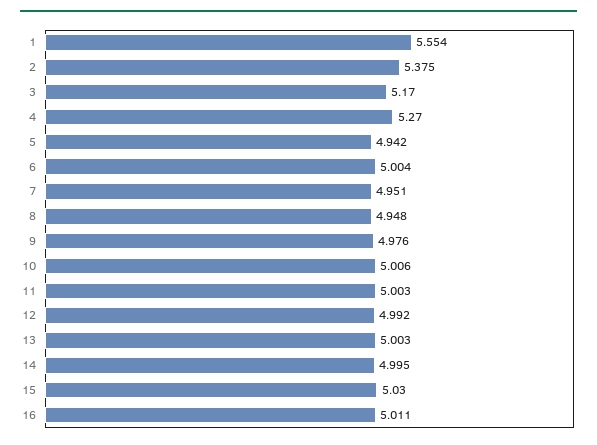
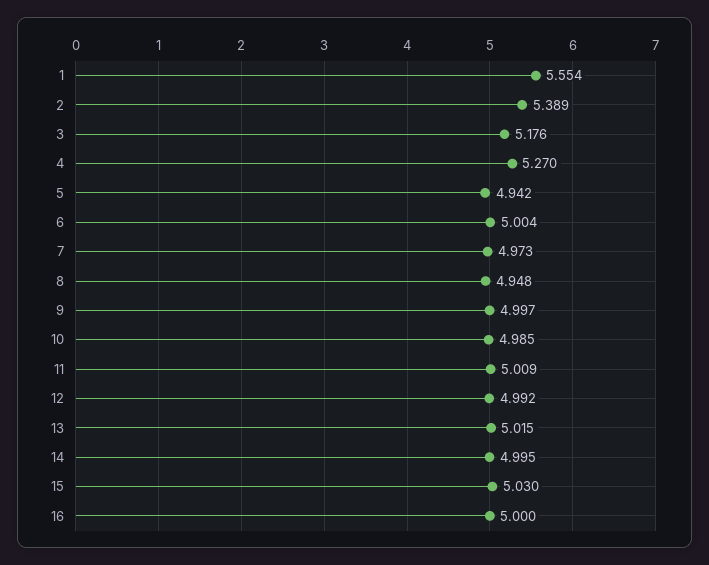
2: 5.375 -> 5.389
3: 5.17 -> 5.176
7: 4.951 -> 4.973
9: 4.976 -> 4.997
10: 5.006 -> 4.985
11: 5.003 -> 5.009
13: 5.003 -> 5.015
16: 5.011 -> 5

